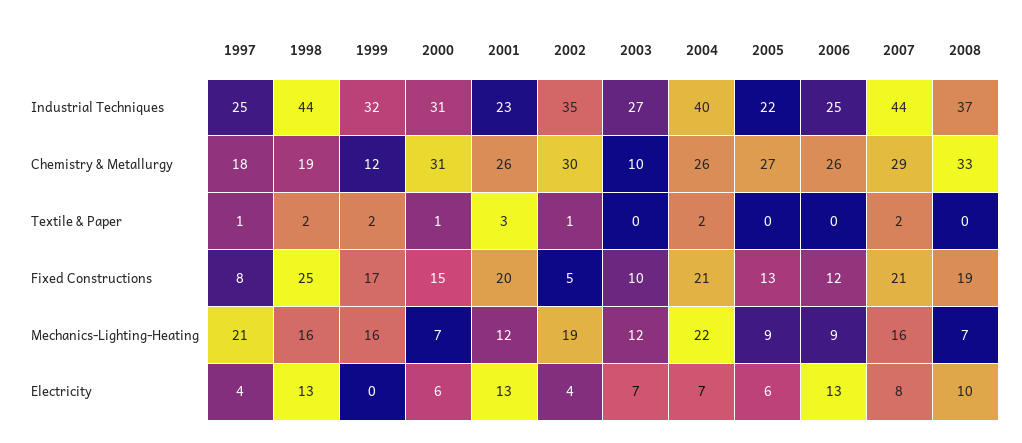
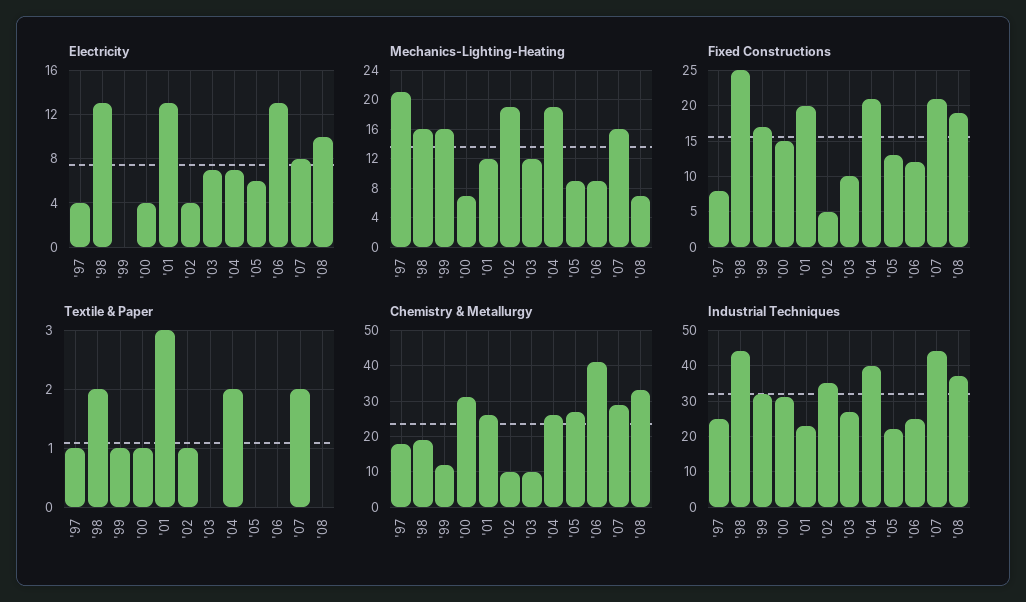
Chemistry & Metallurgy, 2002: 30 -> 10
Chemistry & Metallurgy, 2006: 26 -> 40
Textile & Paper, 1999: 2 -> 1
Mechanics-Lighting-Heating, 2004: 22 -> 19
Electricity, 2000: 6 -> 4

